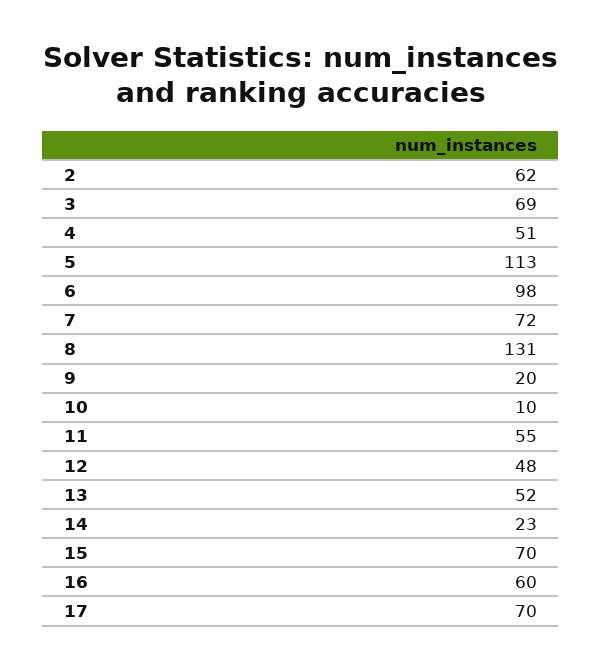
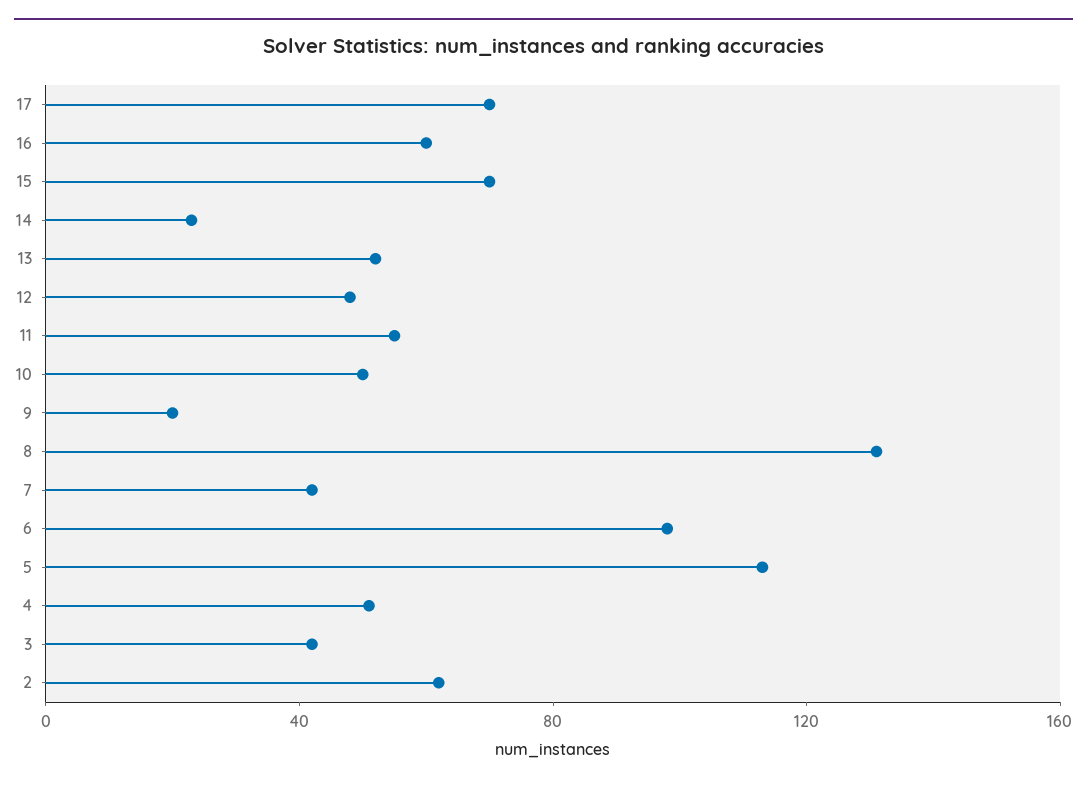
3: 69 -> 40
7: 72 -> 40
10: 10 -> 50

